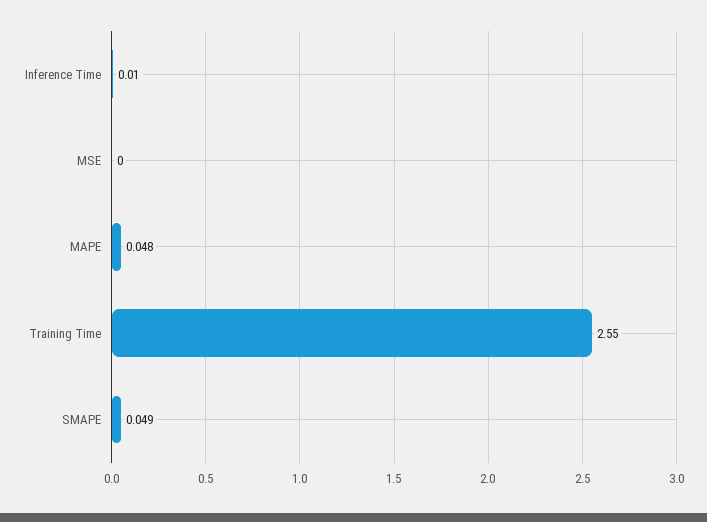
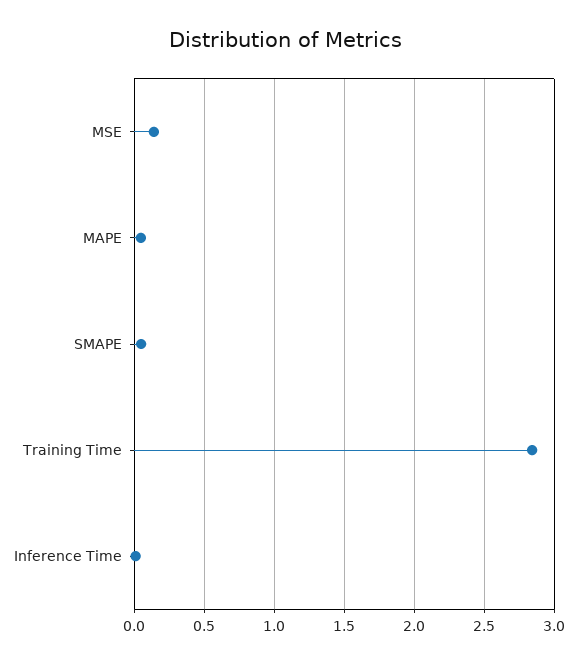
MSE: 0 -> 0.15
Training Time: 2.55 -> 2.85

